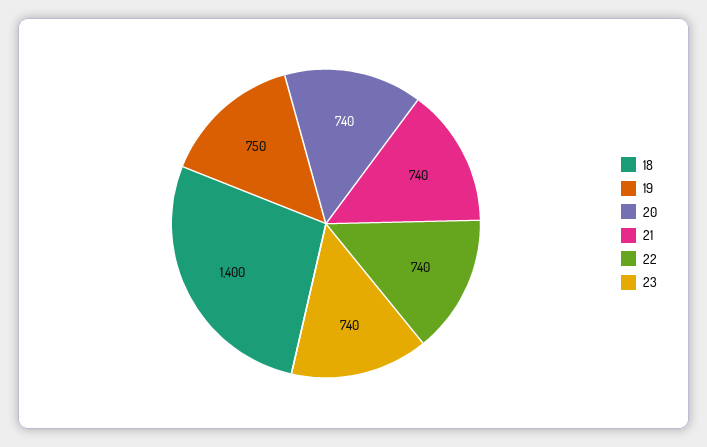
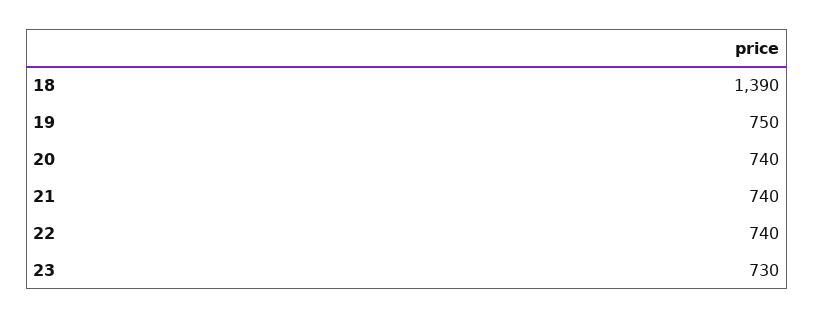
18: 1400 -> 1390
23: 740 -> 730

